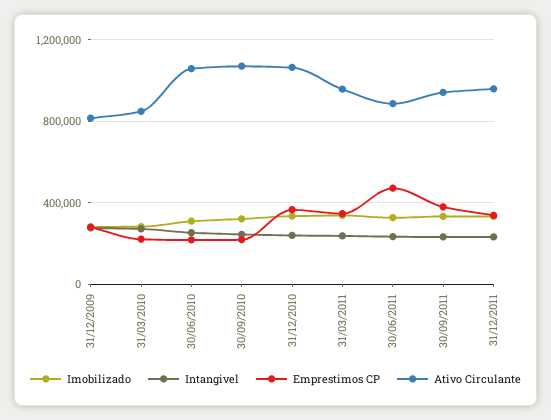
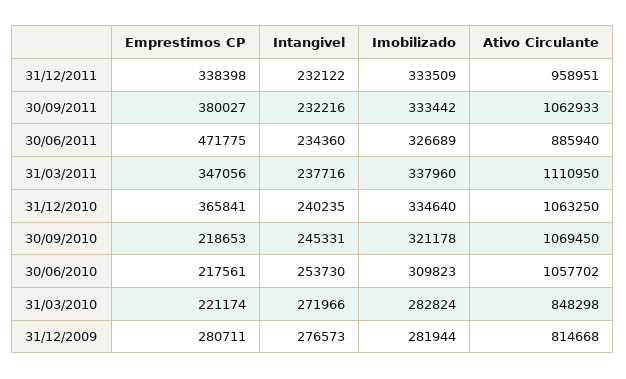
Ativo Circulante, 31/03/2011: 950000 -> 1110950
Ativo Circulante, 30/09/2011: 950000 -> 1062933

